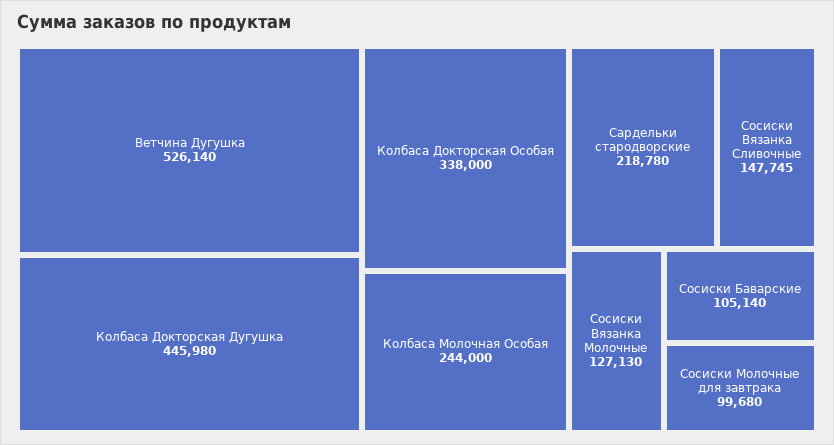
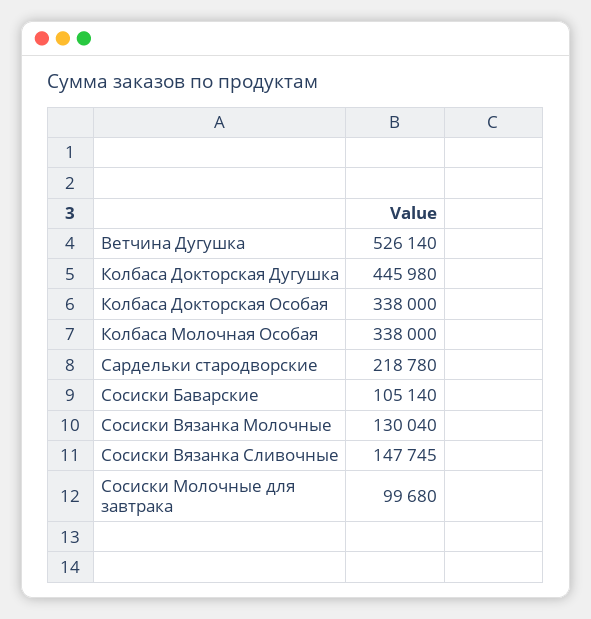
Колбаса Молочная Особая: 244000 -> 338000
Сосиски Вязанка Молочные: 127130 -> 130040

